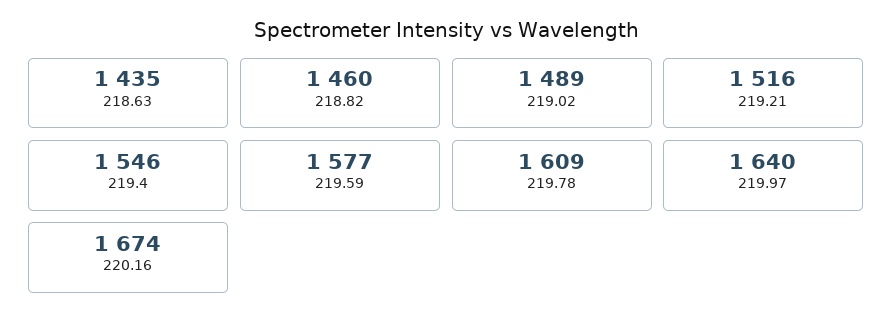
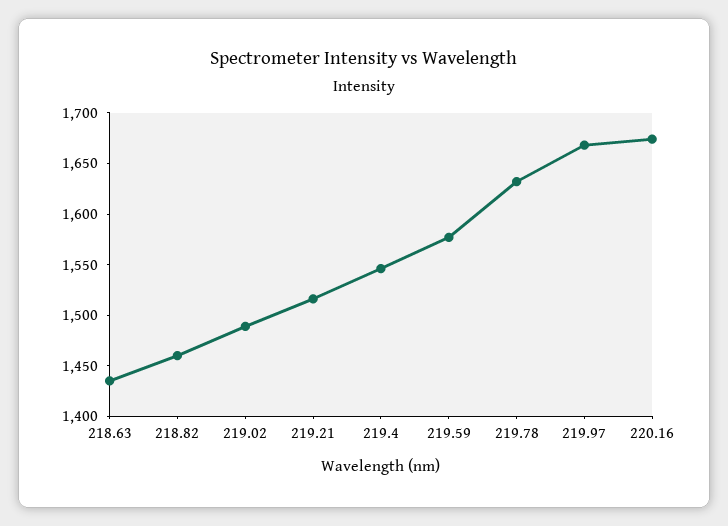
219.78: 1609 -> 1630
219.97: 1640 -> 1670

